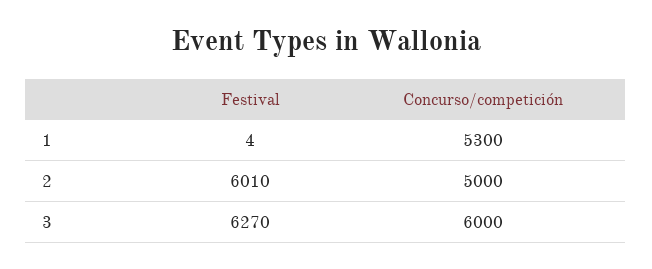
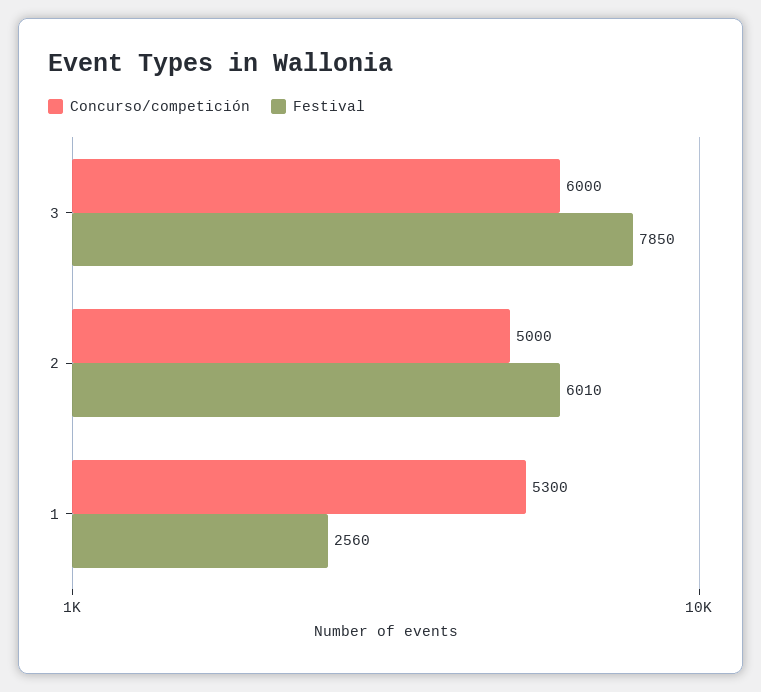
Festival, 1: 4 -> 2560
Festival, 3: 6270 -> 7850

